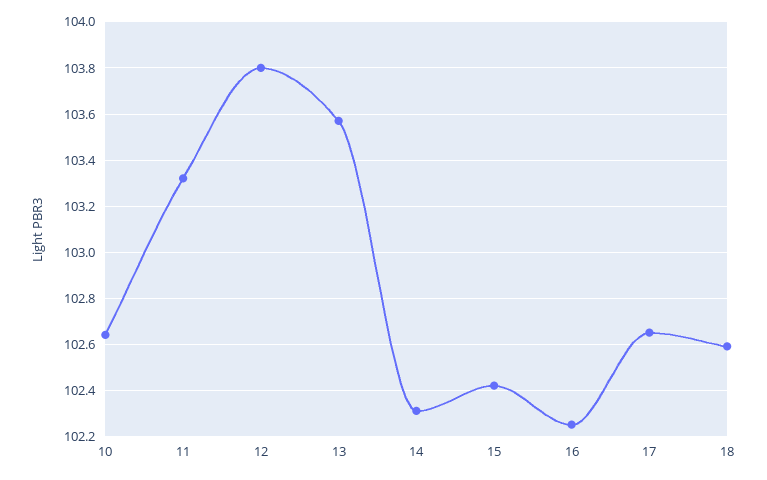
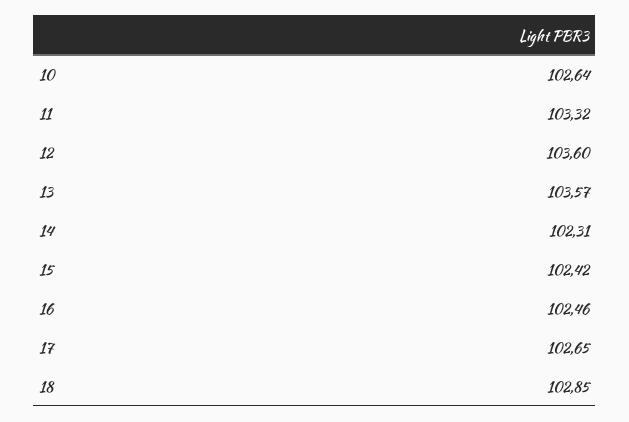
12: 103.8 -> 103.6
16: 102.25 -> 102.46
18: 102.6 -> 102.85

